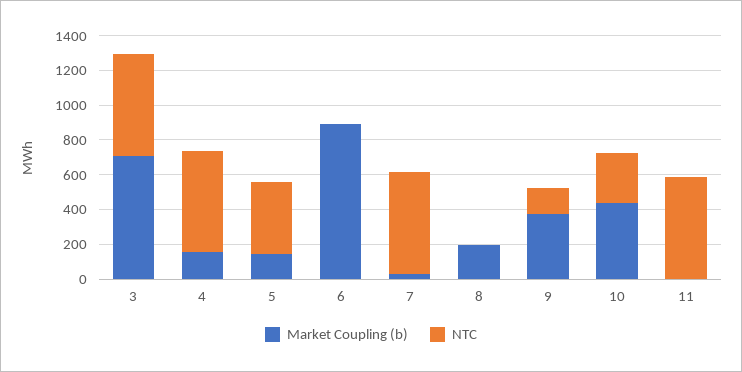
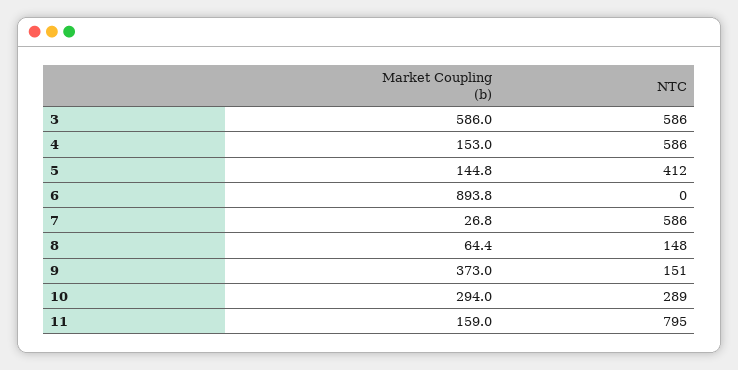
Market Coupling (b), 3: 700 -> 586
Market Coupling (b), 8: 200 -> 64.4
NTC, 8: 0 -> 148
Market Coupling (b), 10: 450 -> 294
Market Coupling (b), 11: 0 -> 159
NTC, 11: 600 -> 795

